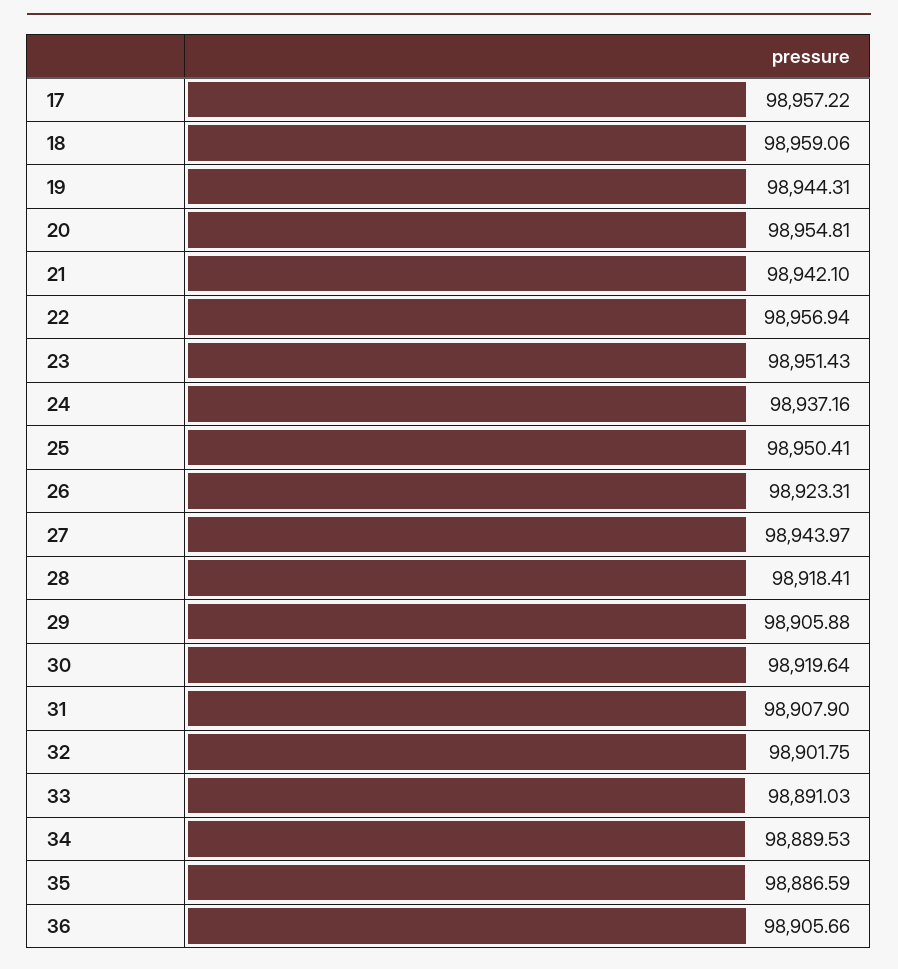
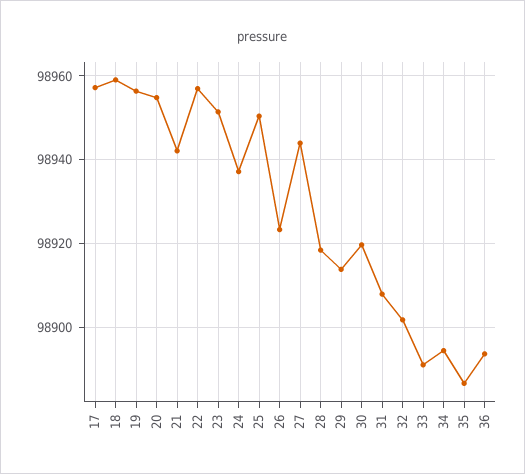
19: 98944.31 -> 98956
29: 98905.88 -> 98914
34: 98889.53 -> 98894
36: 98905.66 -> 98894

